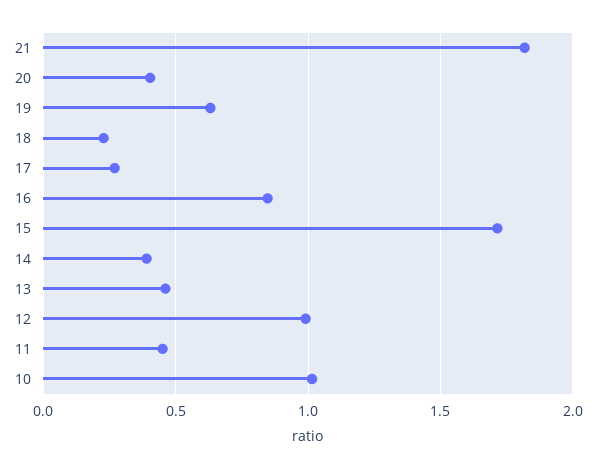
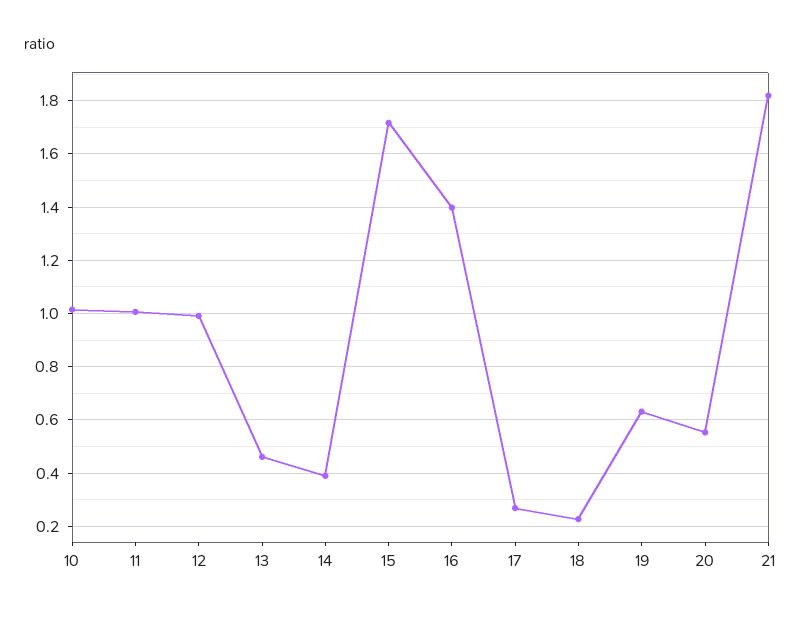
20: 0.4 -> 0.55
16: 0.85 -> 1.4
11: 0.45 -> 1

